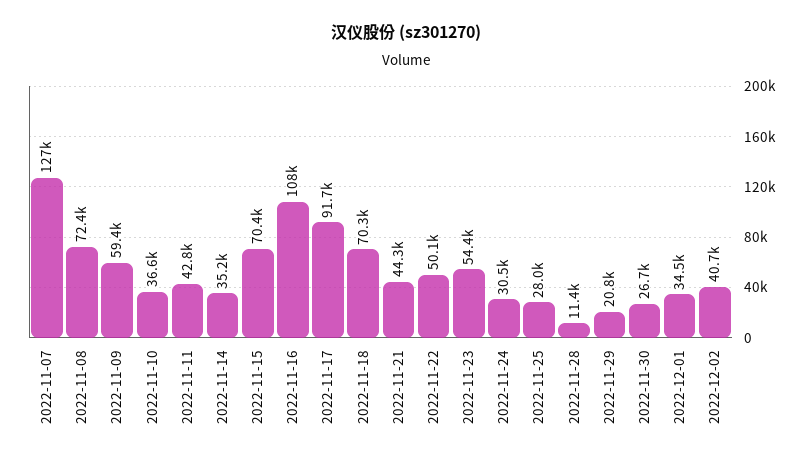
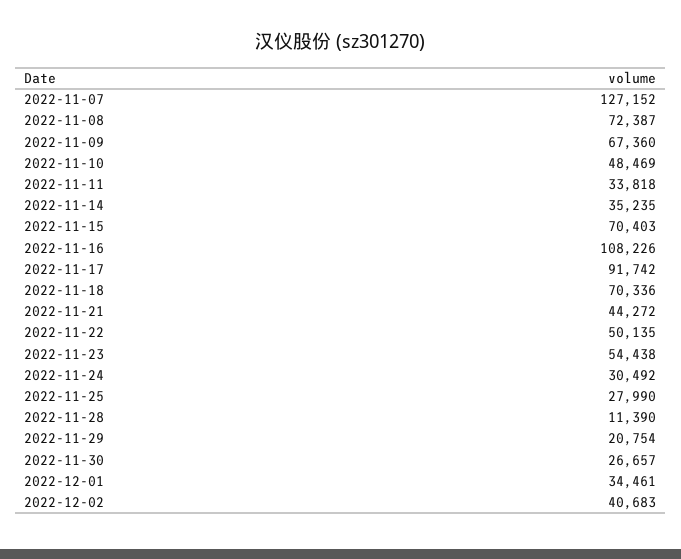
2022-11-09: 59400 -> 67360
2022-11-10: 36600 -> 48469
2022-11-11: 42800 -> 33818

